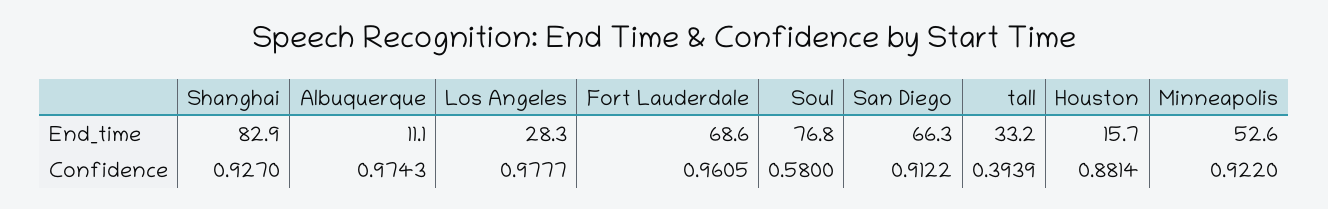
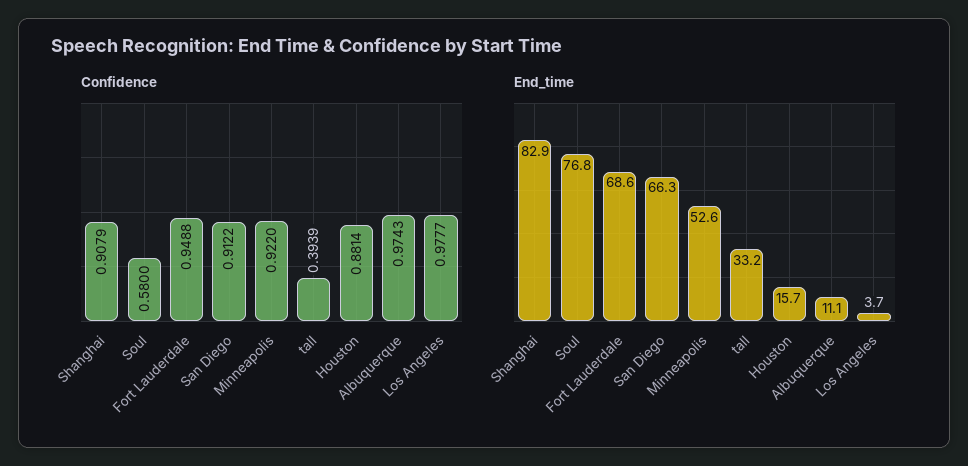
End_time, Los Angeles: 28.3 -> 3.7
Confidence, Shanghai: 0.927 -> 0.9079
Confidence, Fort Lauderdale: 0.9605 -> 0.9488

